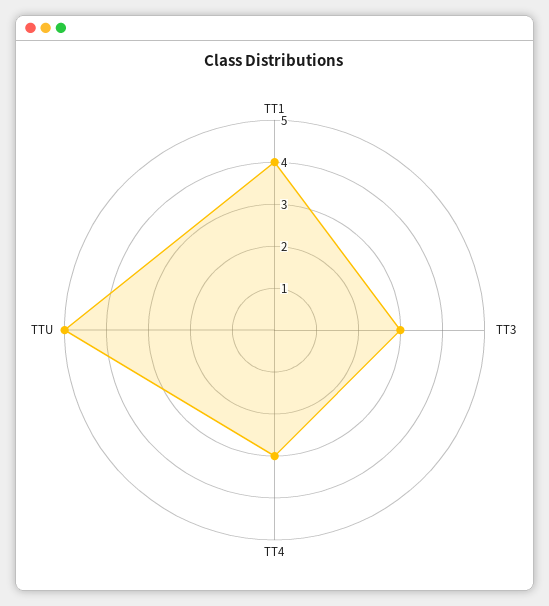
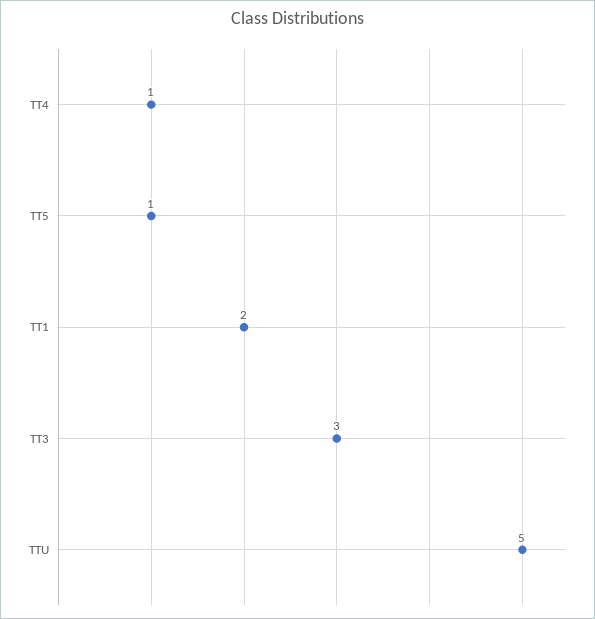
TT1: 4 -> 2
TT4: 3 -> 1
TT5: none -> 1

